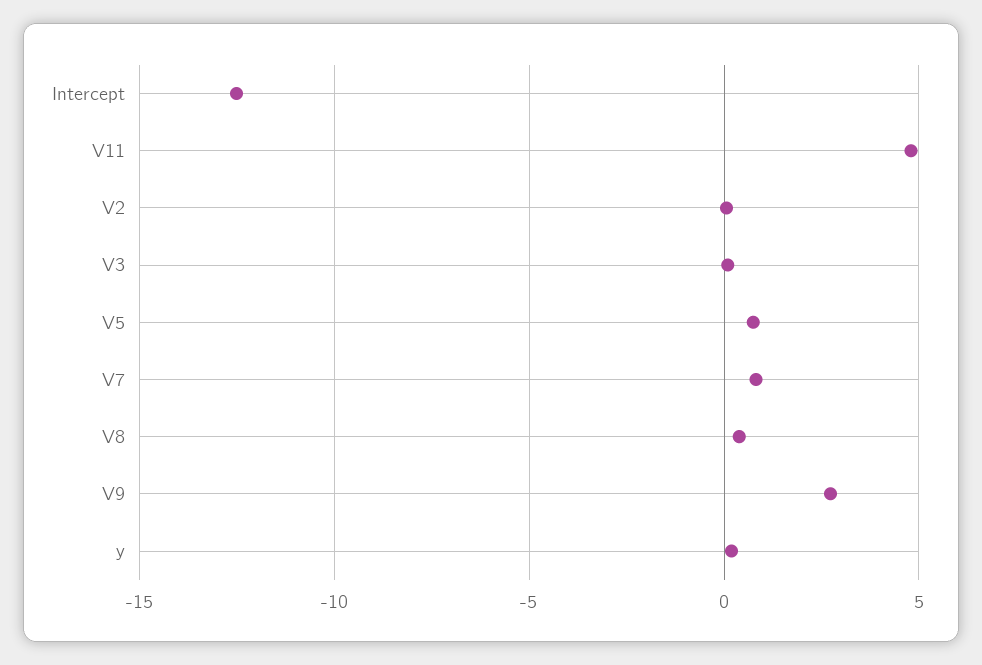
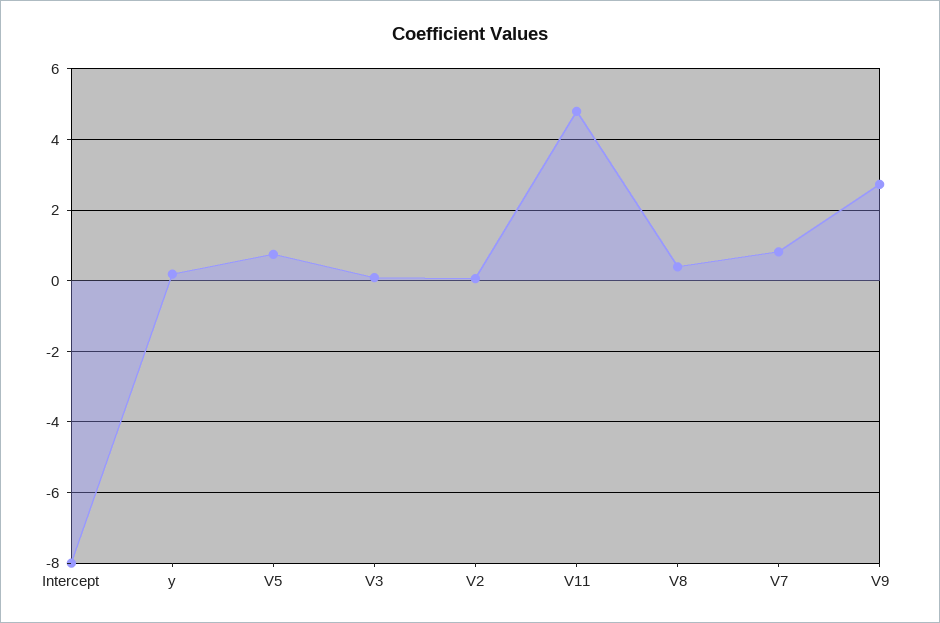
Intercept: -12.5 -> -8

